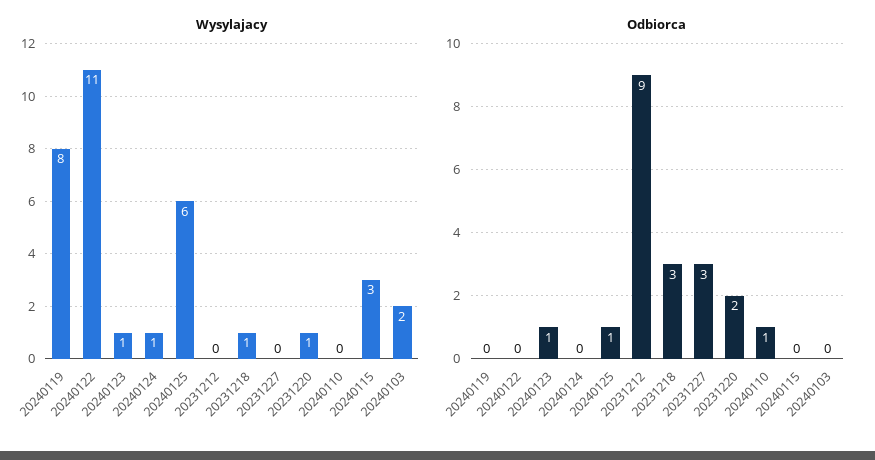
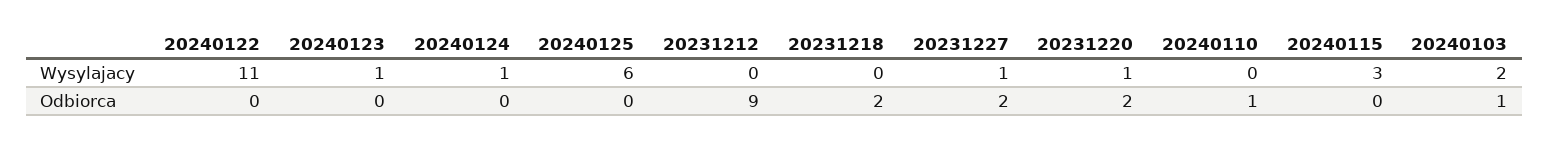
Wysylajacy, 20240119: 8 -> none
Wysylajacy, 20231218: 1 -> 0
Wysylajacy, 20231227: 0 -> 1
Odbiorca, 20240119: 0 -> none
Odbiorca, 20240123: 1 -> 0
Odbiorca, 20240125: 1 -> 0
Odbiorca, 20231218: 3 -> 2
Odbiorca, 20231227: 3 -> 2
Odbiorca, 20240103: 0 -> 1

